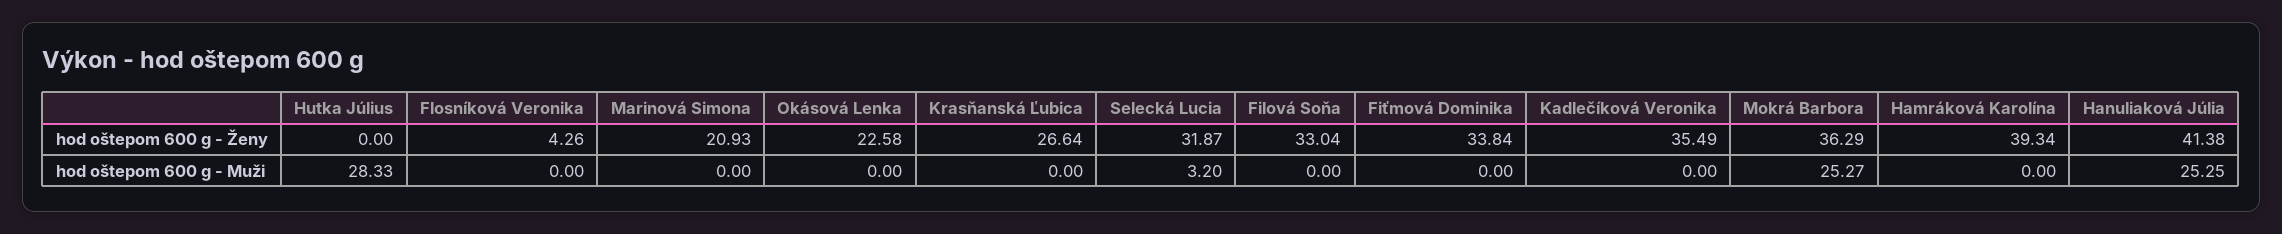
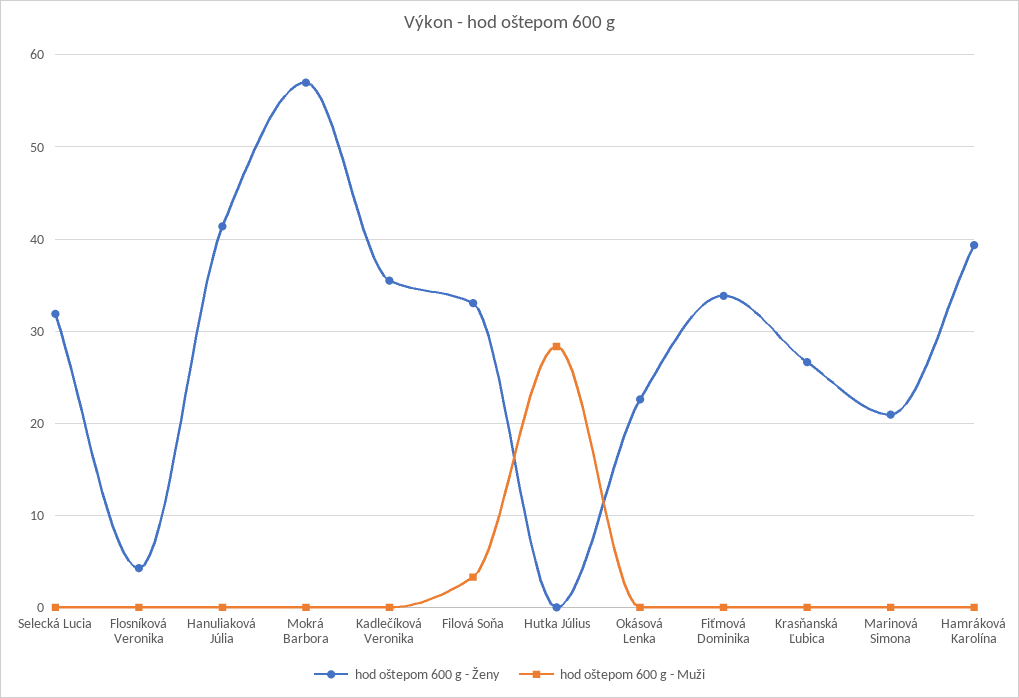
hod oštepom 600 g - Ženy, Mokrá Barbora: 36.29 -> 57
hod oštepom 600 g - Muži, Selecká Lucia: 3.2 -> 0
hod oštepom 600 g - Muži, Filová Soňa: 0 -> 3
hod oštepom 600 g - Muži, Mokrá Barbora: 25.27 -> 0
hod oštepom 600 g - Muži, Hanuliaková Júlia: 25.25 -> 0

